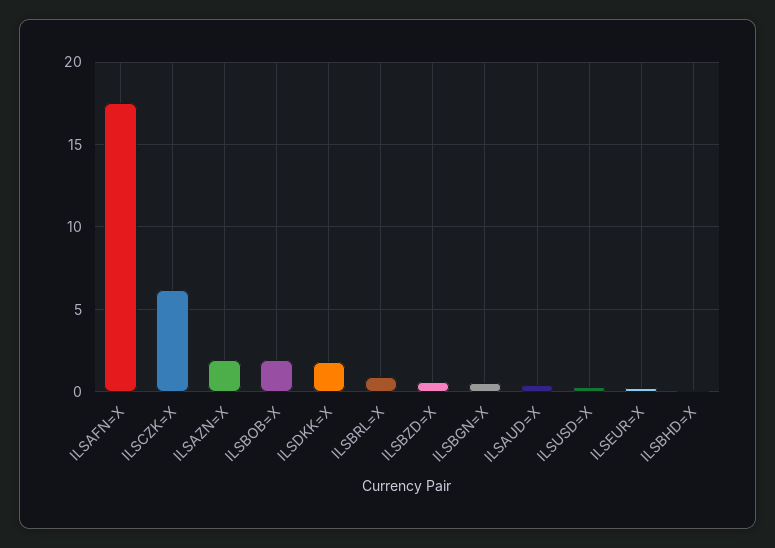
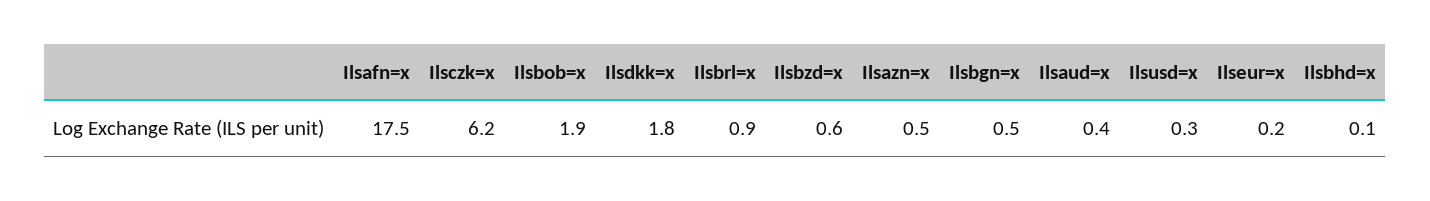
ILSAZN=X: 2 -> 0.5

